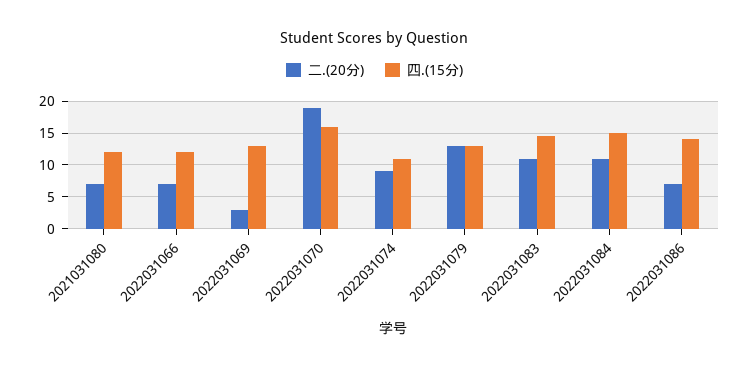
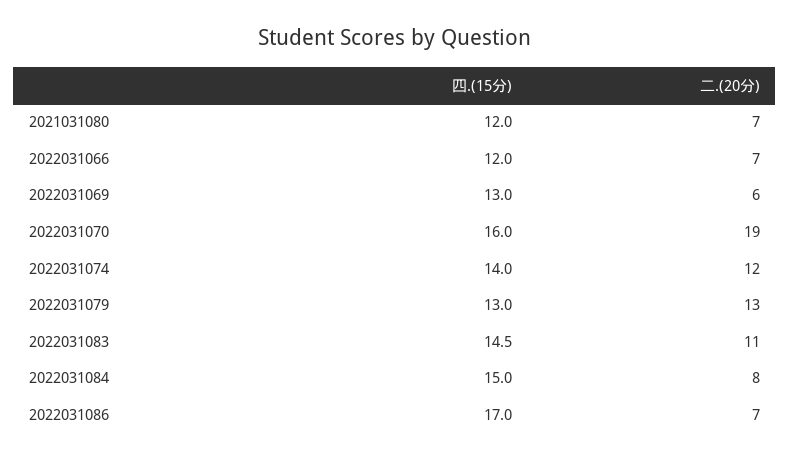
二.(20分), 2022031069: 3 -> 6
二.(20分), 2022031074: 9 -> 12
四.(15分), 2022031074: 11 -> 14
二.(20分), 2022031084: 11 -> 8
四.(15分), 2022031086: 14 -> 17

